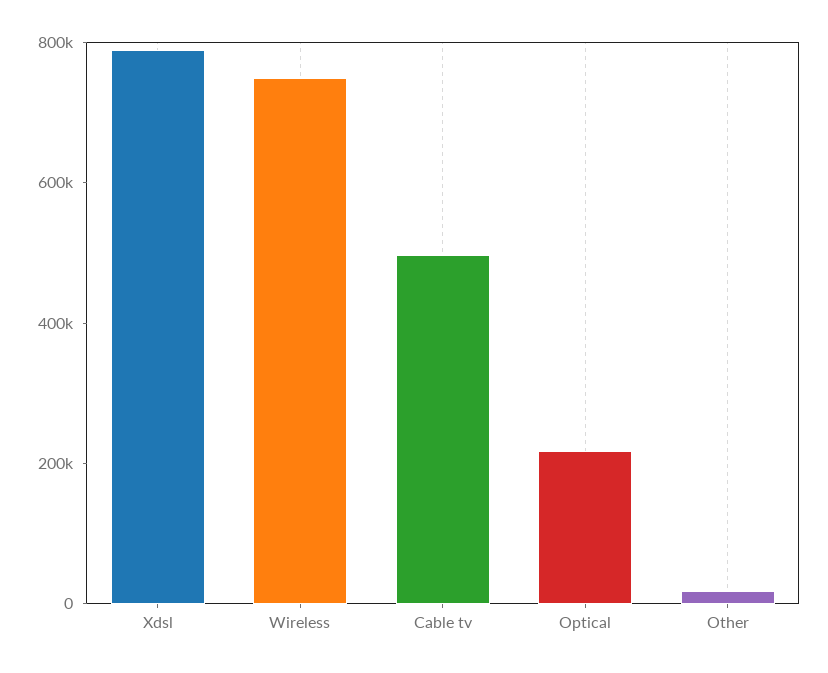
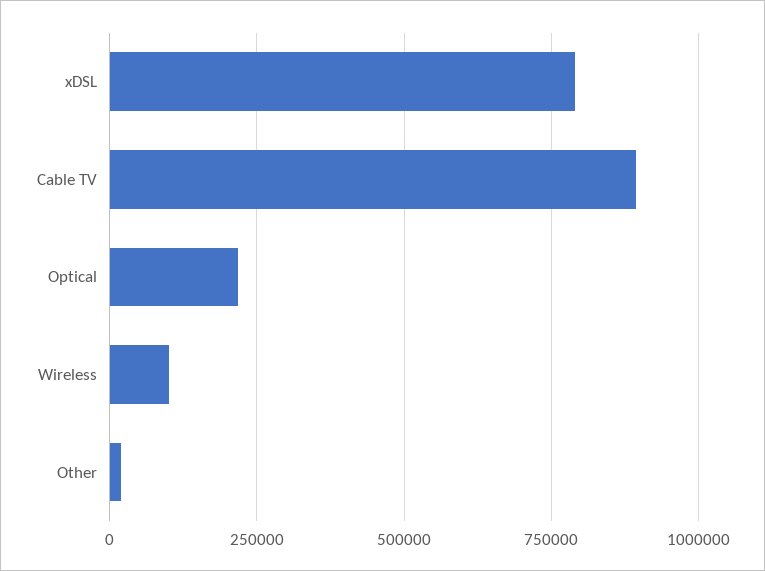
Wireless: 750000 -> 100000
Cable tv: 500000 -> 900000

